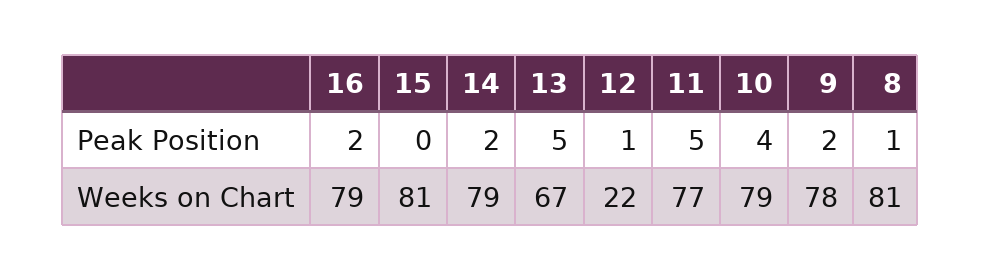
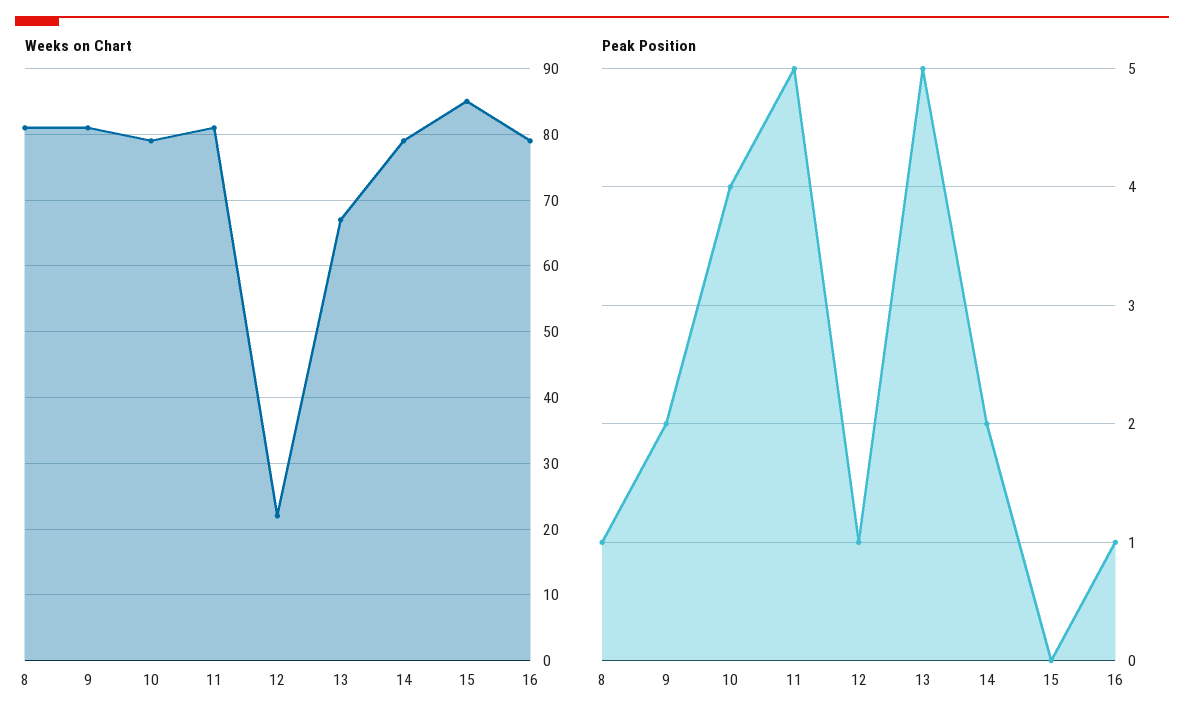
Peak Position, 16: 2 -> 1
Weeks on Chart, 15: 81 -> 85
Weeks on Chart, 11: 77 -> 81
Weeks on Chart, 9: 78 -> 81

